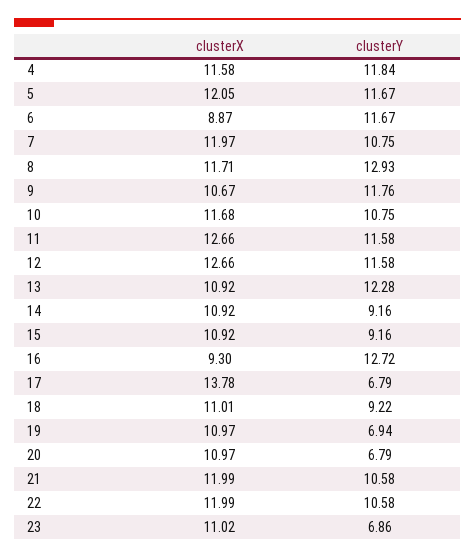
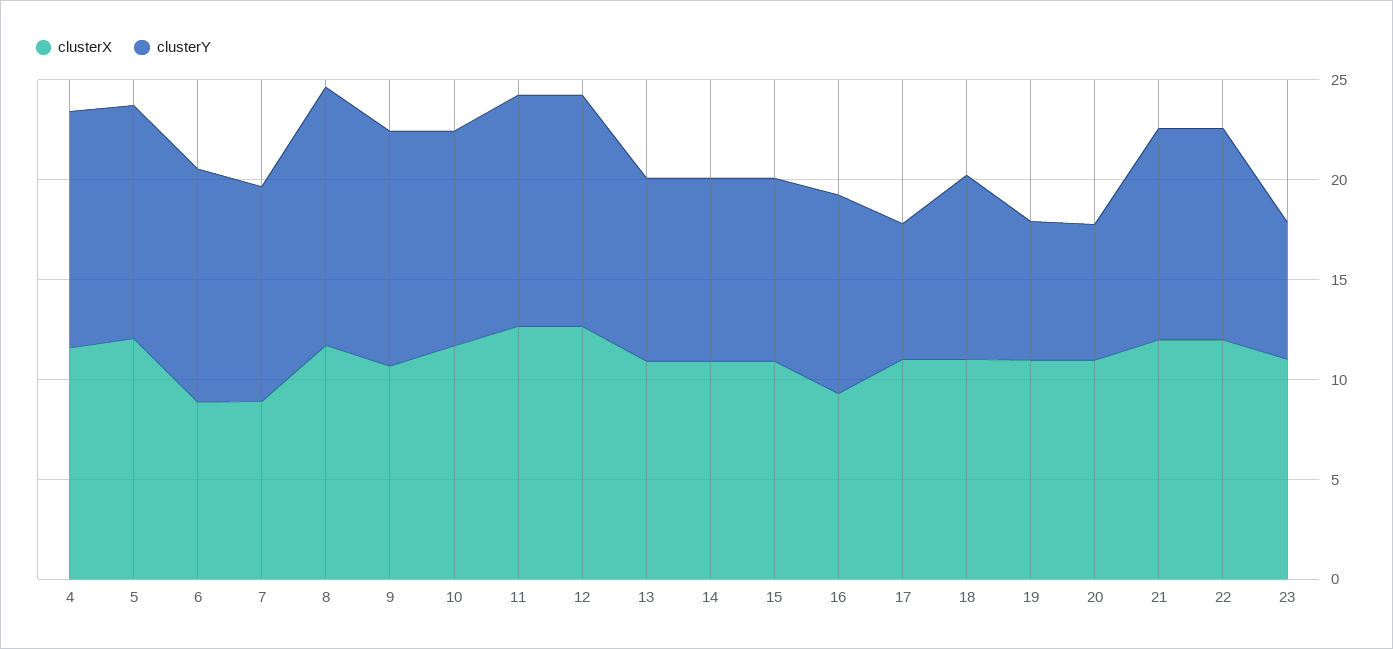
clusterX, 7: 11.97 -> 9
clusterY, 13: 12.28 -> 9
clusterY, 16: 12.72 -> 10
clusterX, 17: 13.78 -> 11

